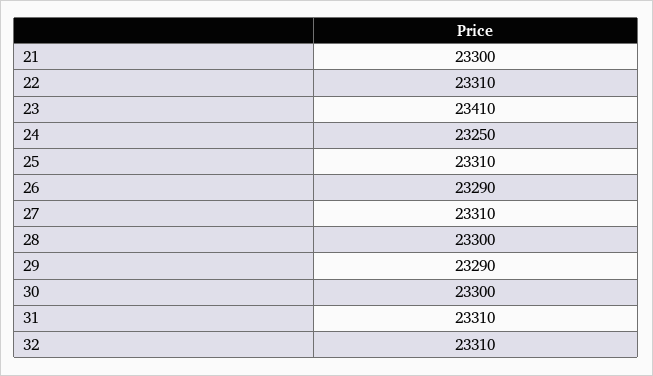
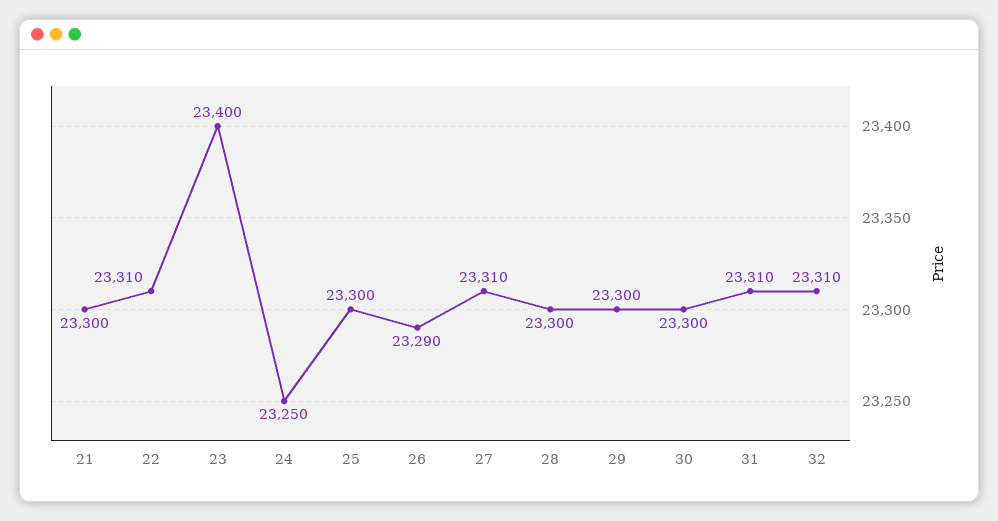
23: 23410 -> 23400
25: 23310 -> 23300
29: 23290 -> 23300

